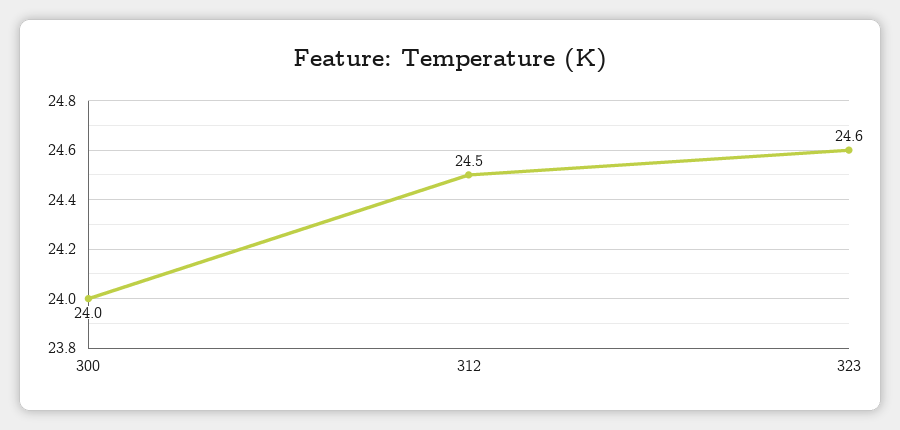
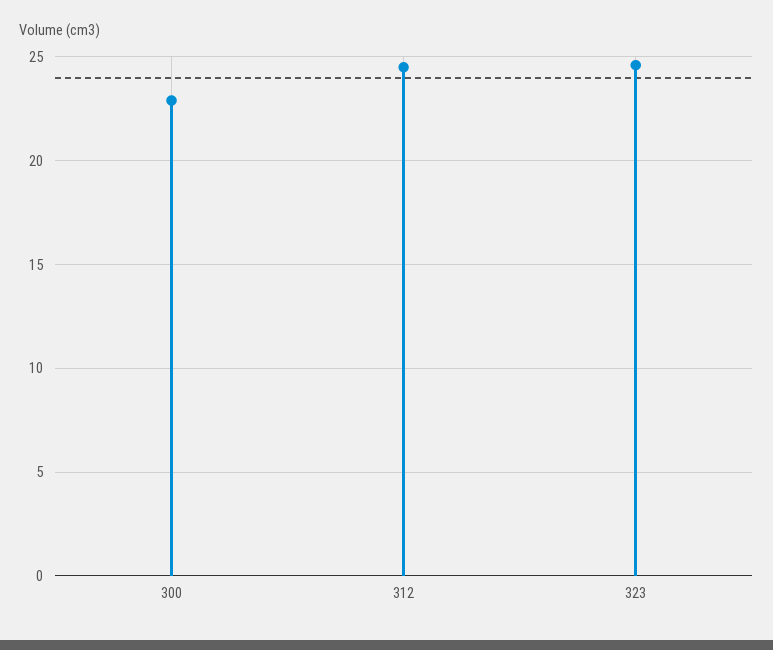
300: 24 -> 23

